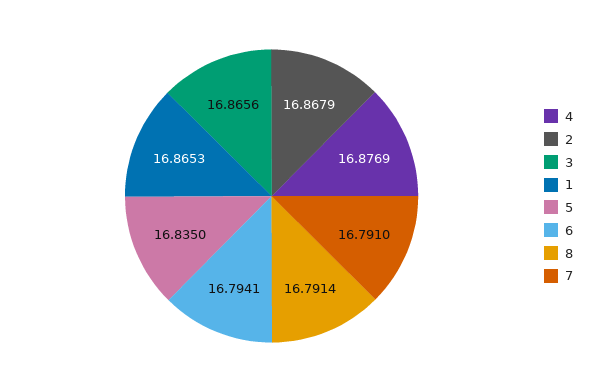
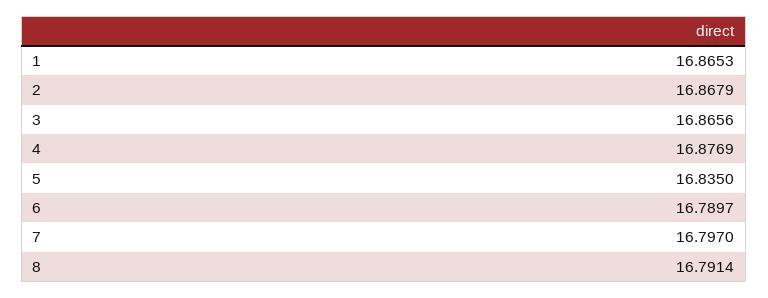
6: 16.7941 -> 16.7897
7: 16.791 -> 16.797

